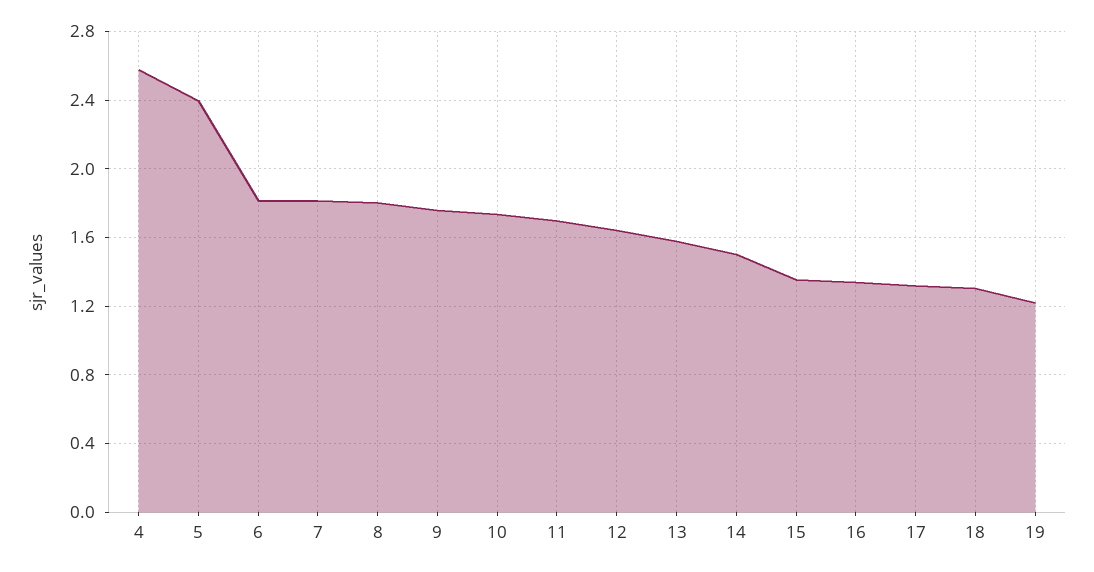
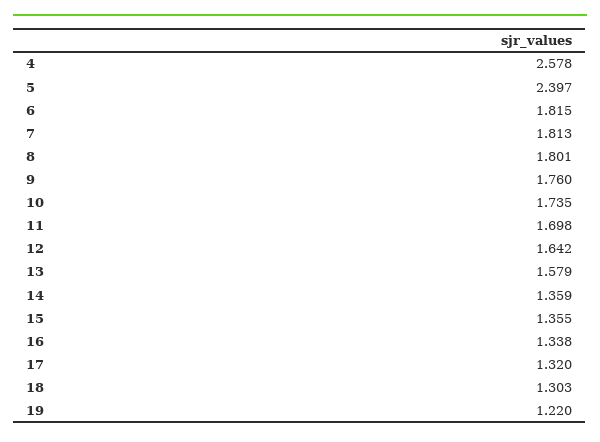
14: 1.5 -> 1.359

